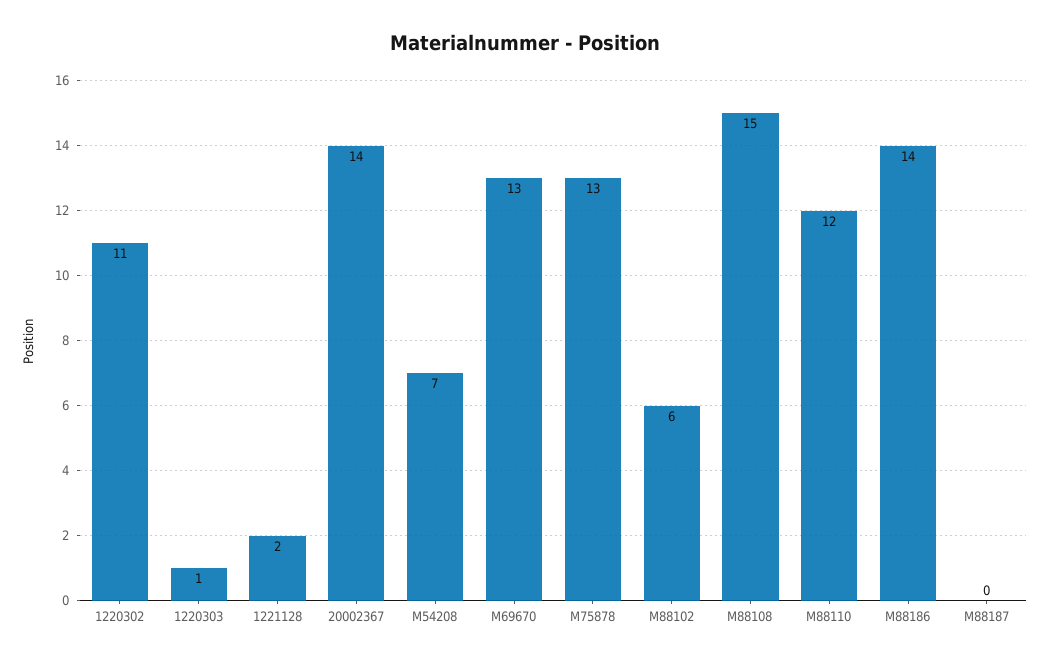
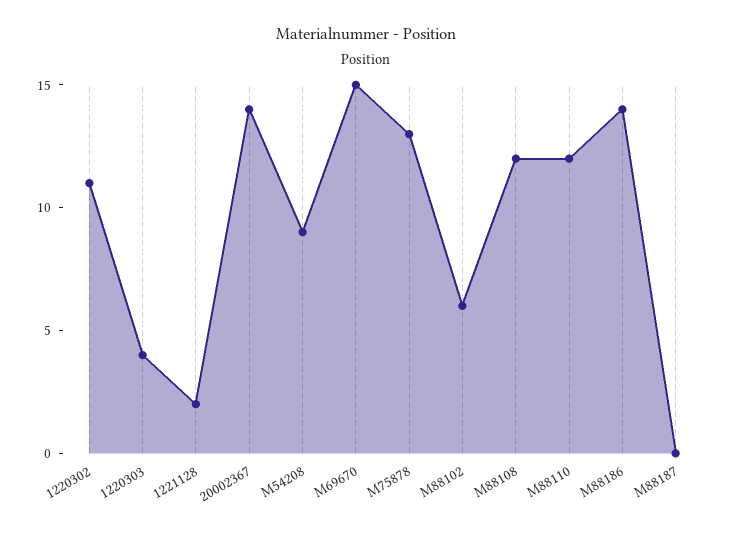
1220303: 1 -> 4
M54208: 7 -> 9
M69670: 13 -> 15
M88108: 15 -> 12

